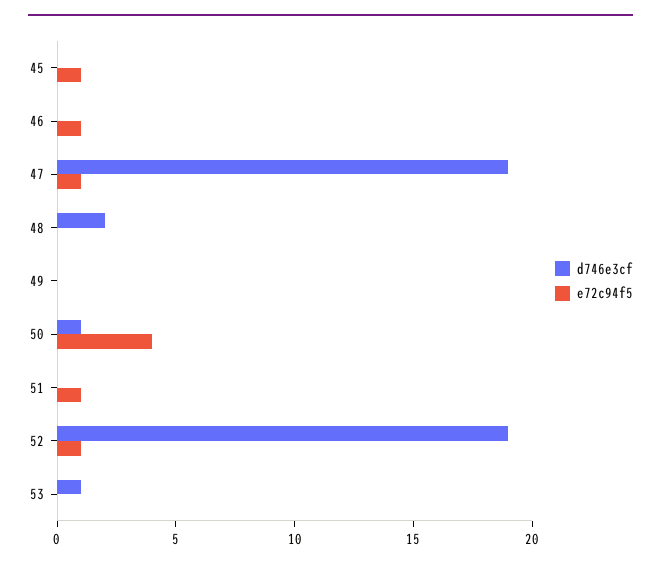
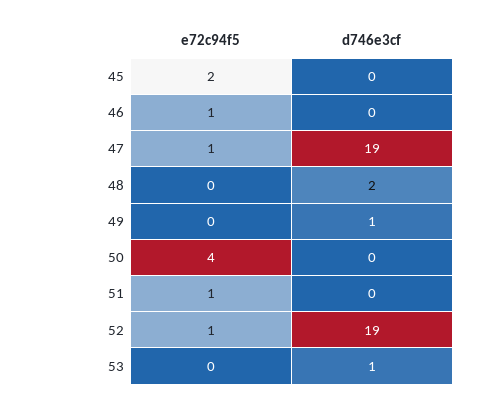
e72c94f5, 45: 1 -> 2
d746e3cf, 49: 0 -> 1
d746e3cf, 50: 1 -> 0

